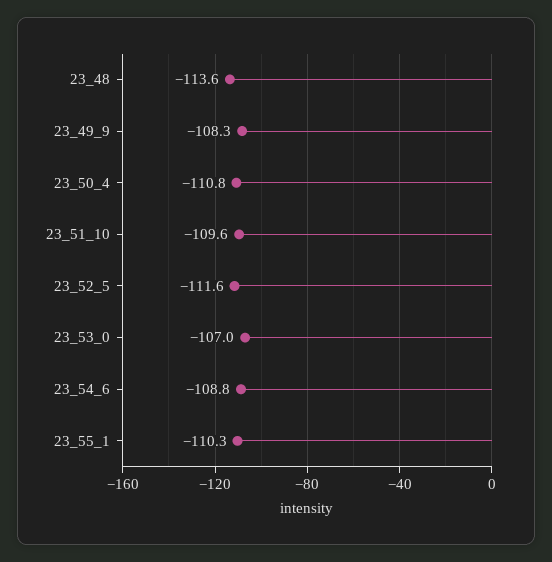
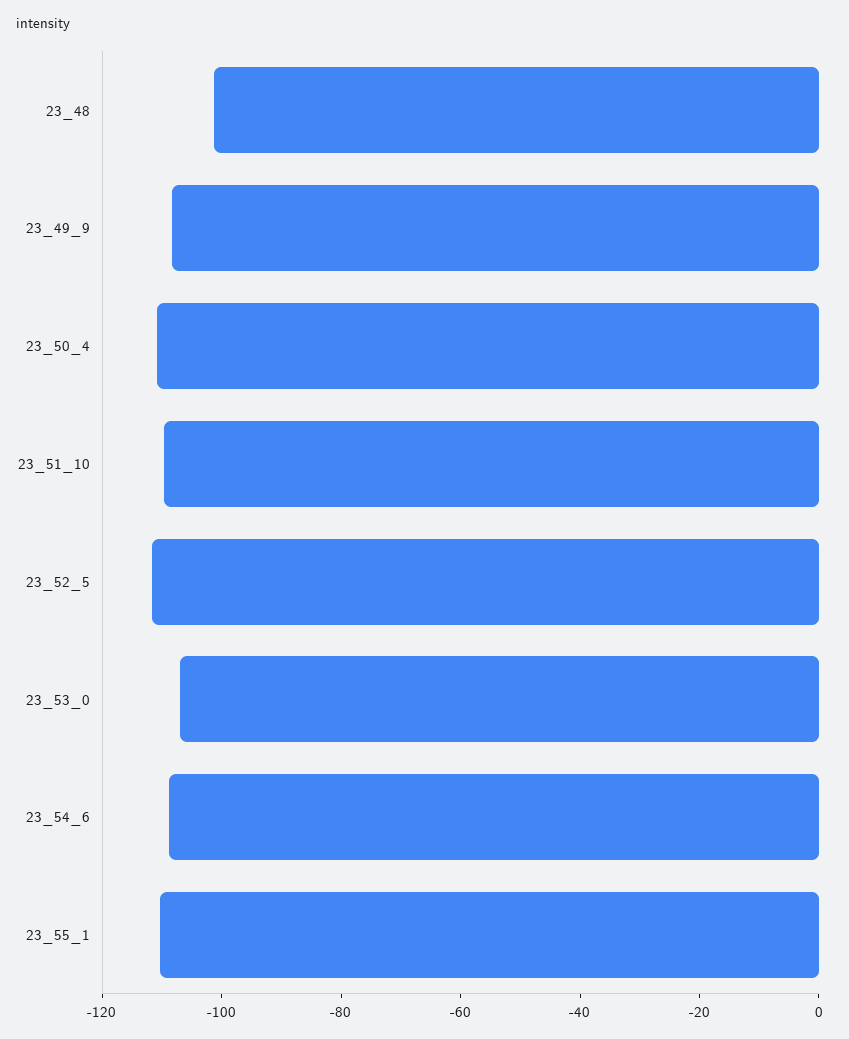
23_48: -113.6 -> -100

